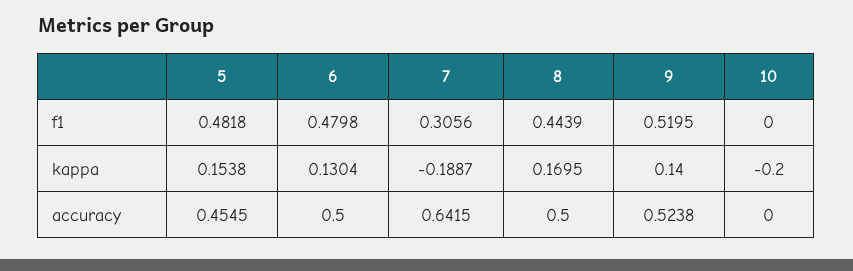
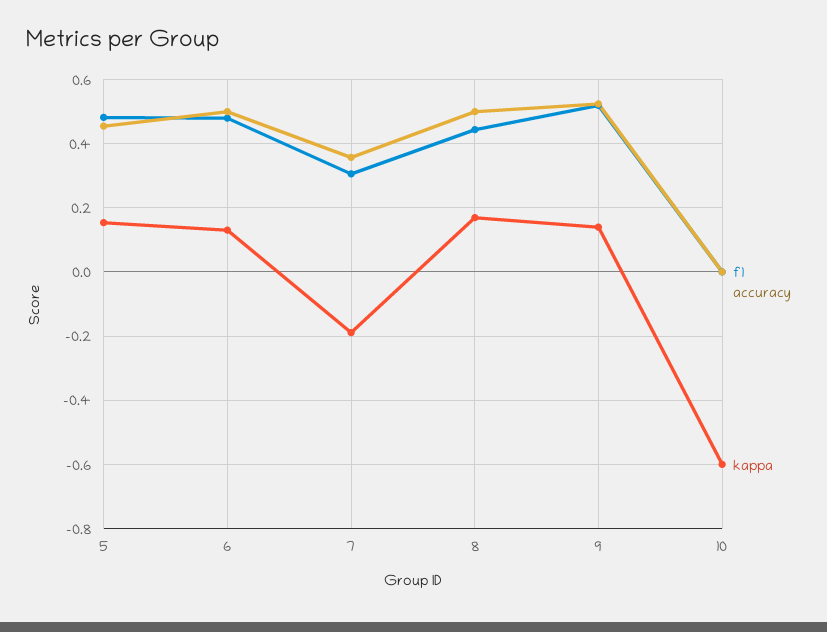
kappa, 10: -0.2 -> -0.6
accuracy, 7: 0.6415 -> 0.36

